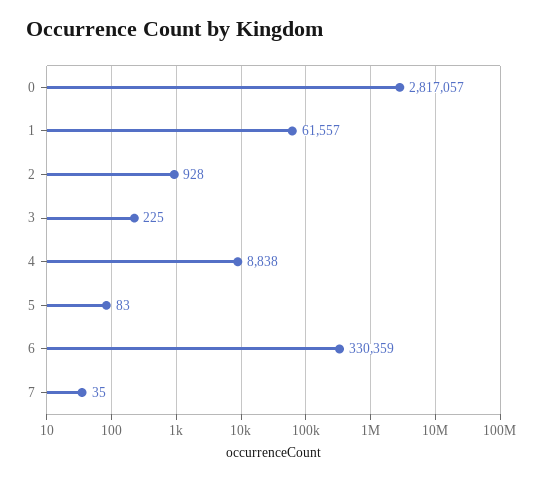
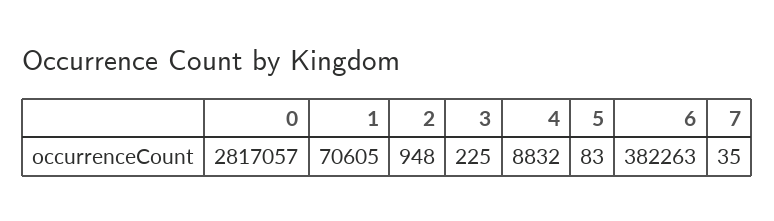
1: 61557 -> 70605
2: 928 -> 948
4: 8838 -> 8832
6: 330359 -> 382263

